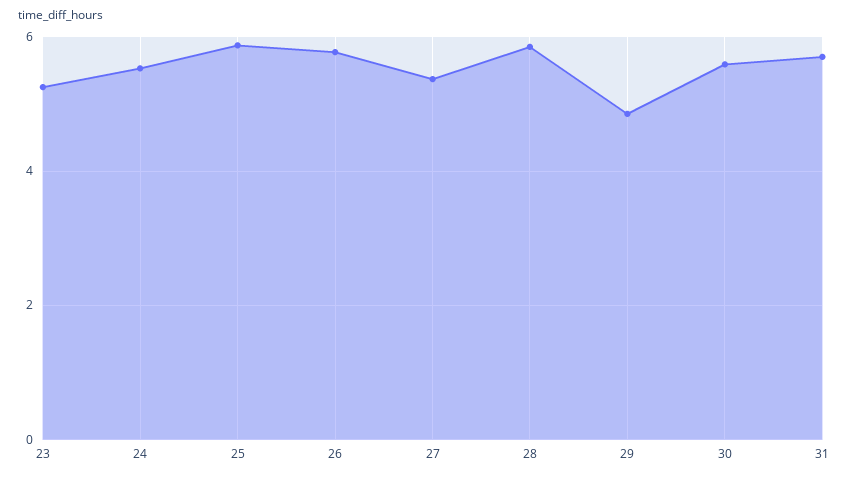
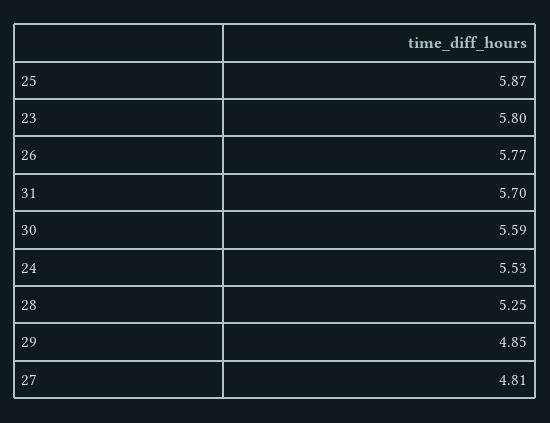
23: 5.2 -> 5.8
27: 5.4 -> 4.81
28: 5.8 -> 5.25

